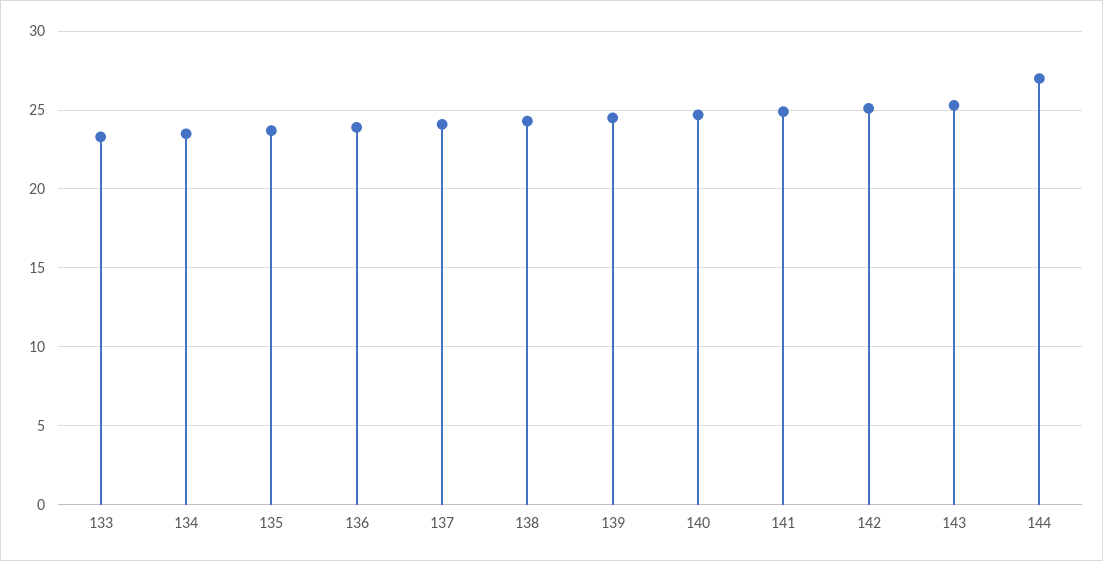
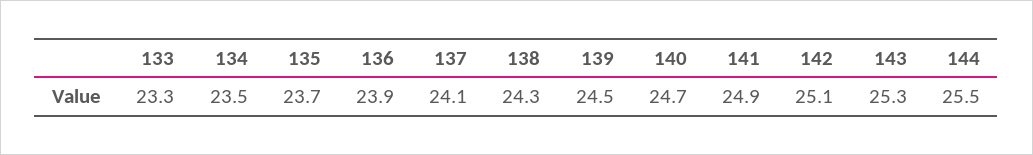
144: 27 -> 25.5

